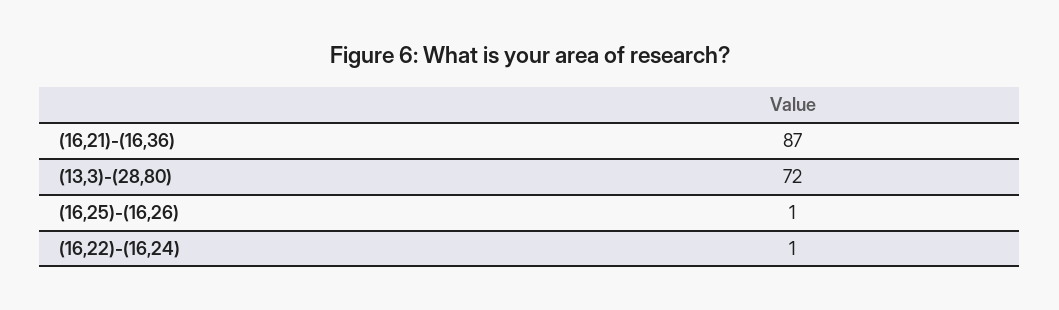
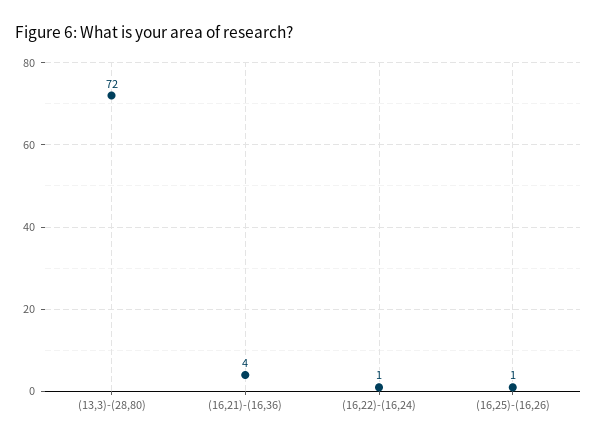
(16,21)-(16,36): 87 -> 4

